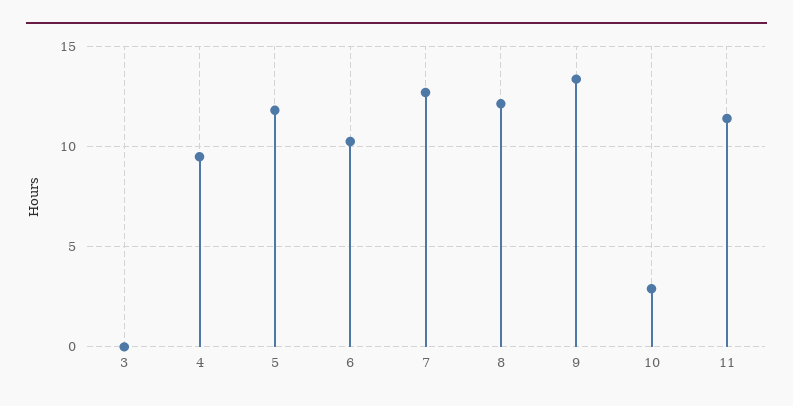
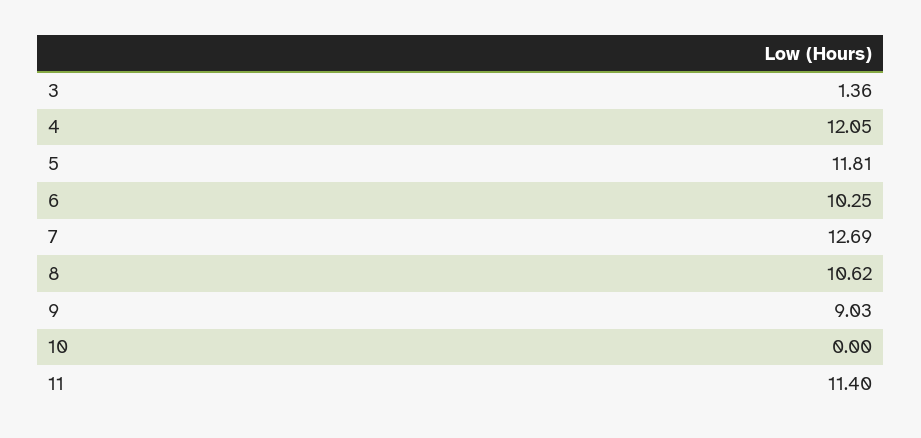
3: 0 -> 1.36
4: 9.5 -> 12.05
8: 12 -> 10.62
9: 13.5 -> 9.03
10: 3 -> 0

